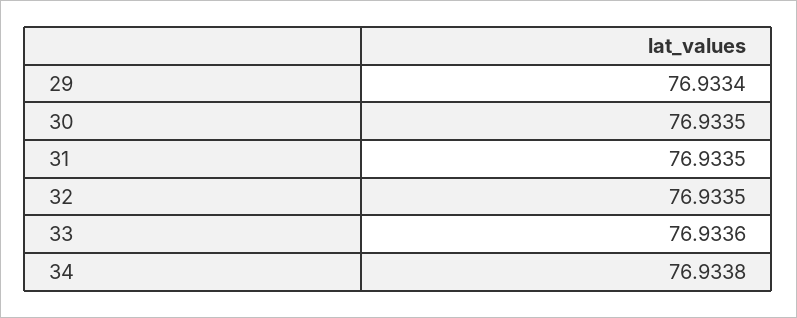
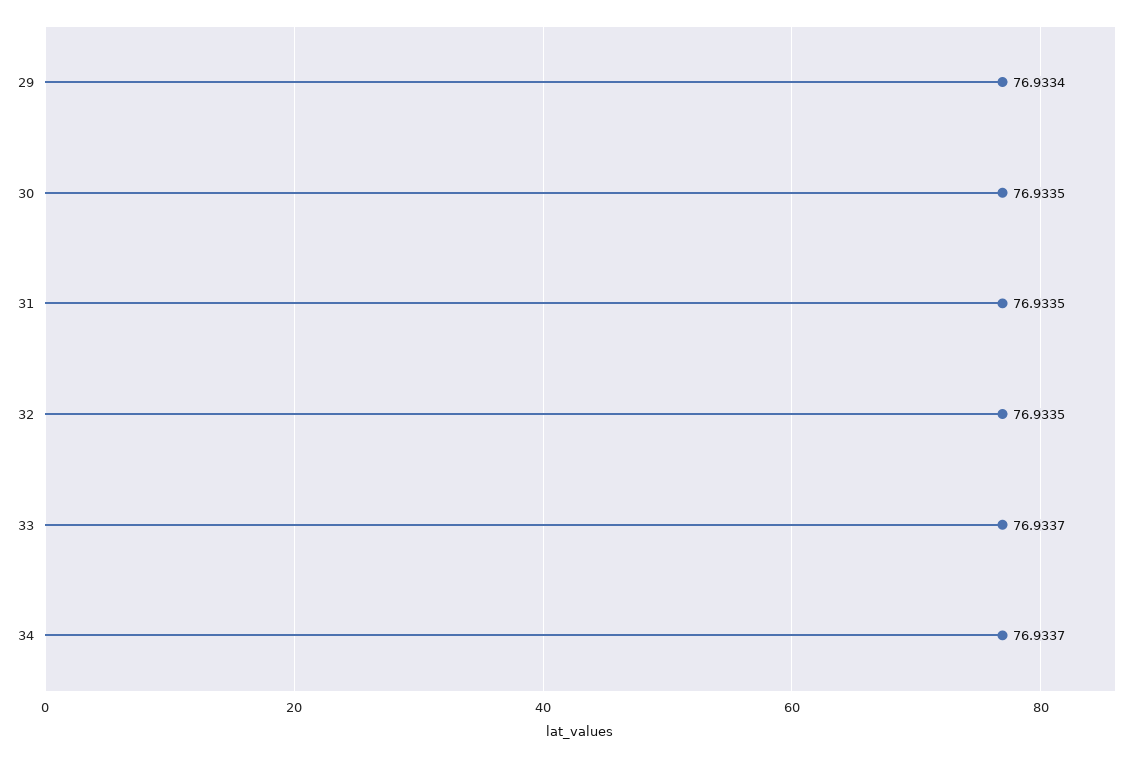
33: 76.9336 -> 76.9337
34: 76.9338 -> 76.9337

